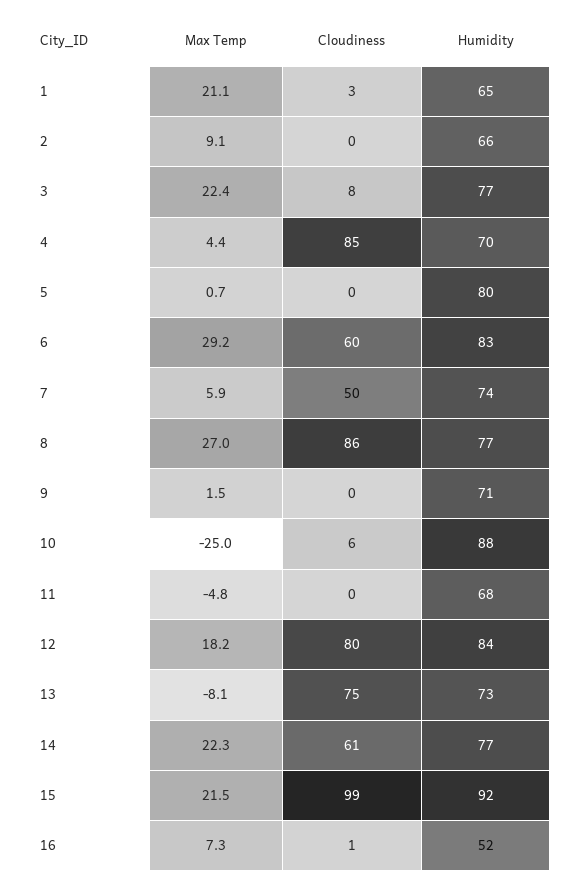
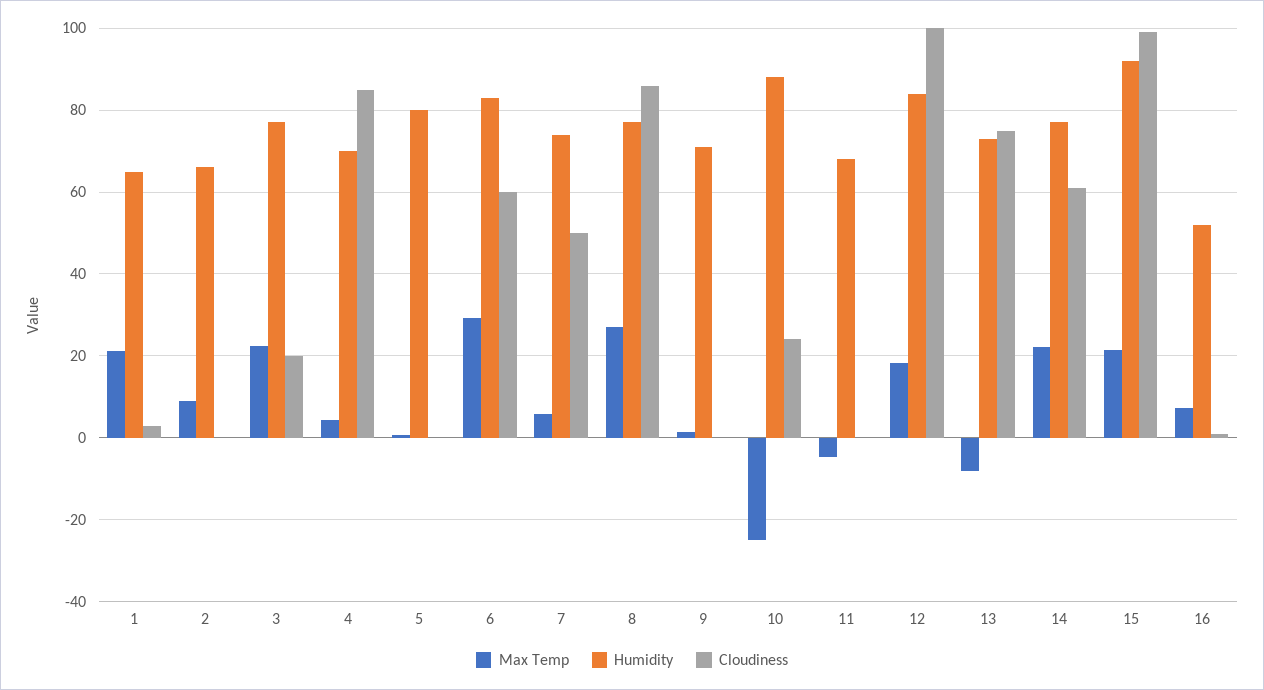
Cloudiness, 3: 8 -> 20
Cloudiness, 10: 6 -> 24
Cloudiness, 12: 80 -> 100

